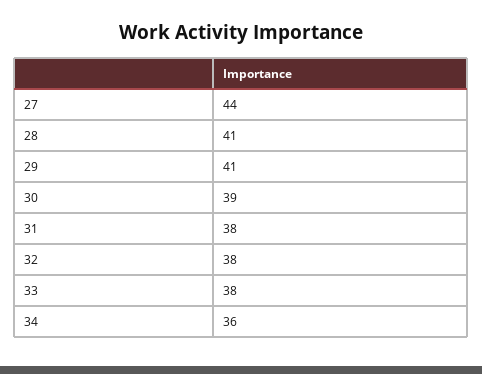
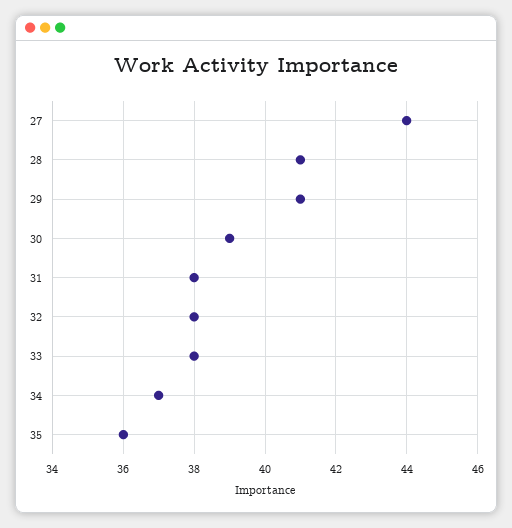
34: 36 -> 37
35: none -> 36

